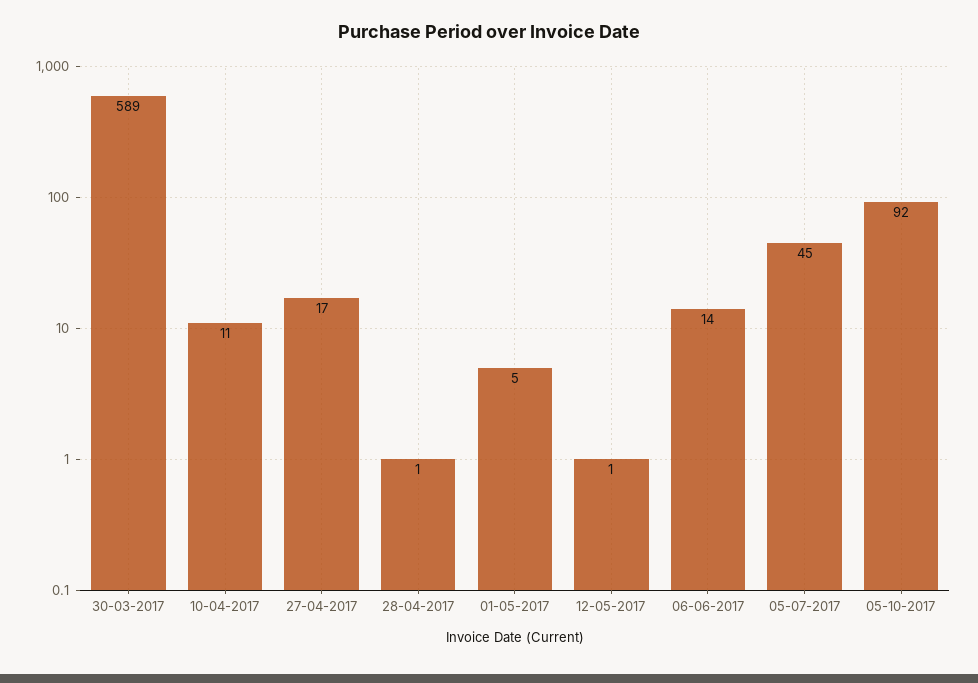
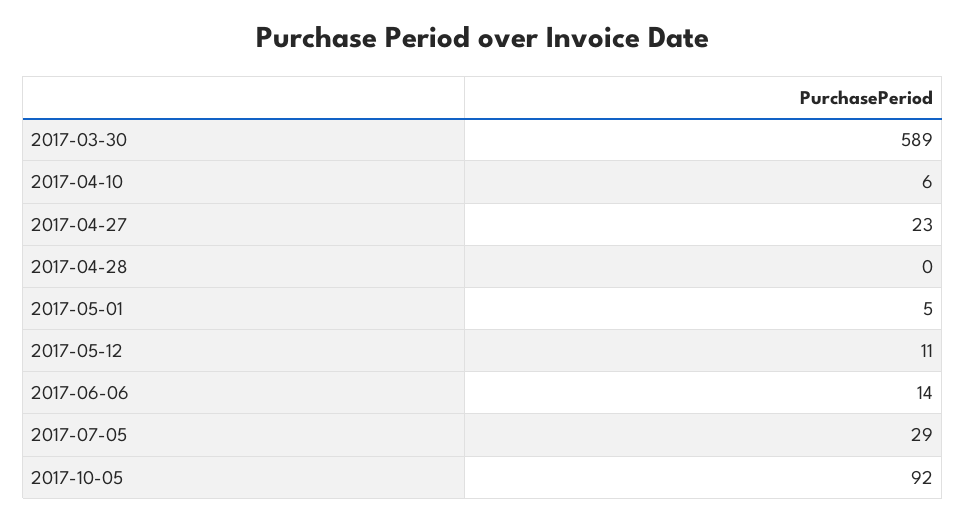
10-04-2017: 11 -> 6
27-04-2017: 17 -> 23
28-04-2017: 1 -> 0
12-05-2017: 1 -> 11
05-07-2017: 45 -> 29

